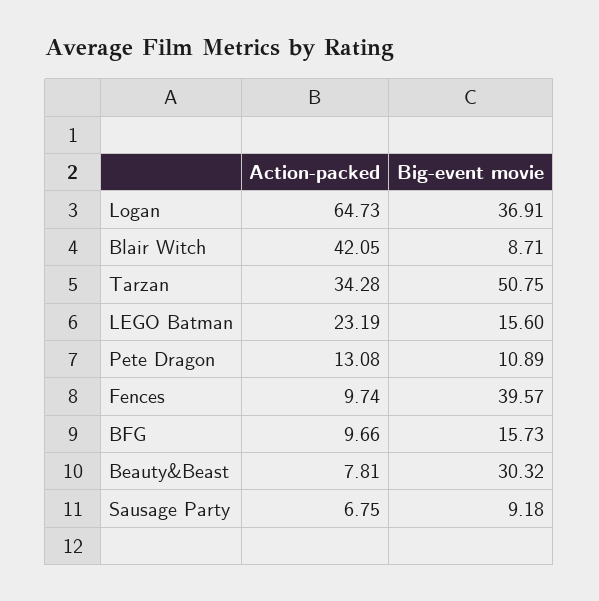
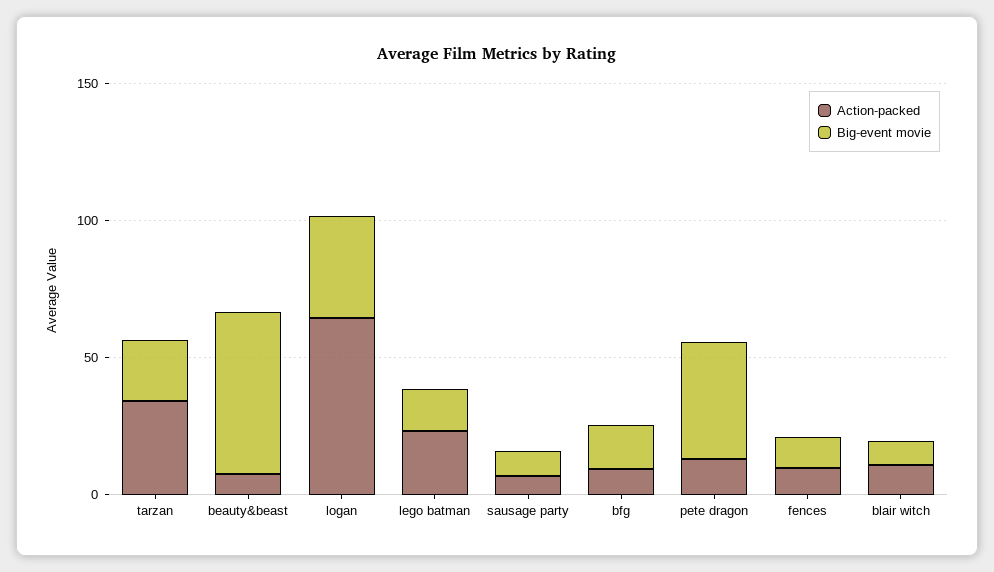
Action-packed, Blair Witch: 42.05 -> 10
Big-event movie, Tarzan: 50.75 -> 20
Big-event movie, Pete Dragon: 10.89 -> 40
Big-event movie, Fences: 39.57 -> 10
Big-event movie, Beauty&Beast: 30.32 -> 60

